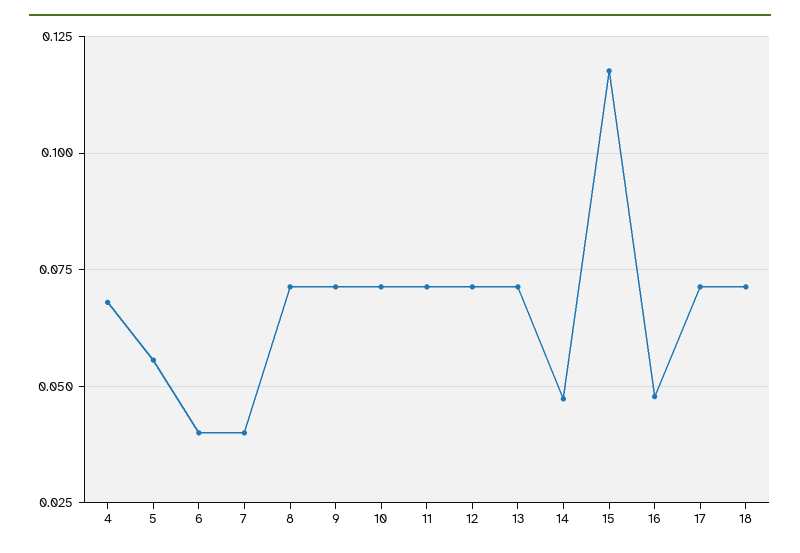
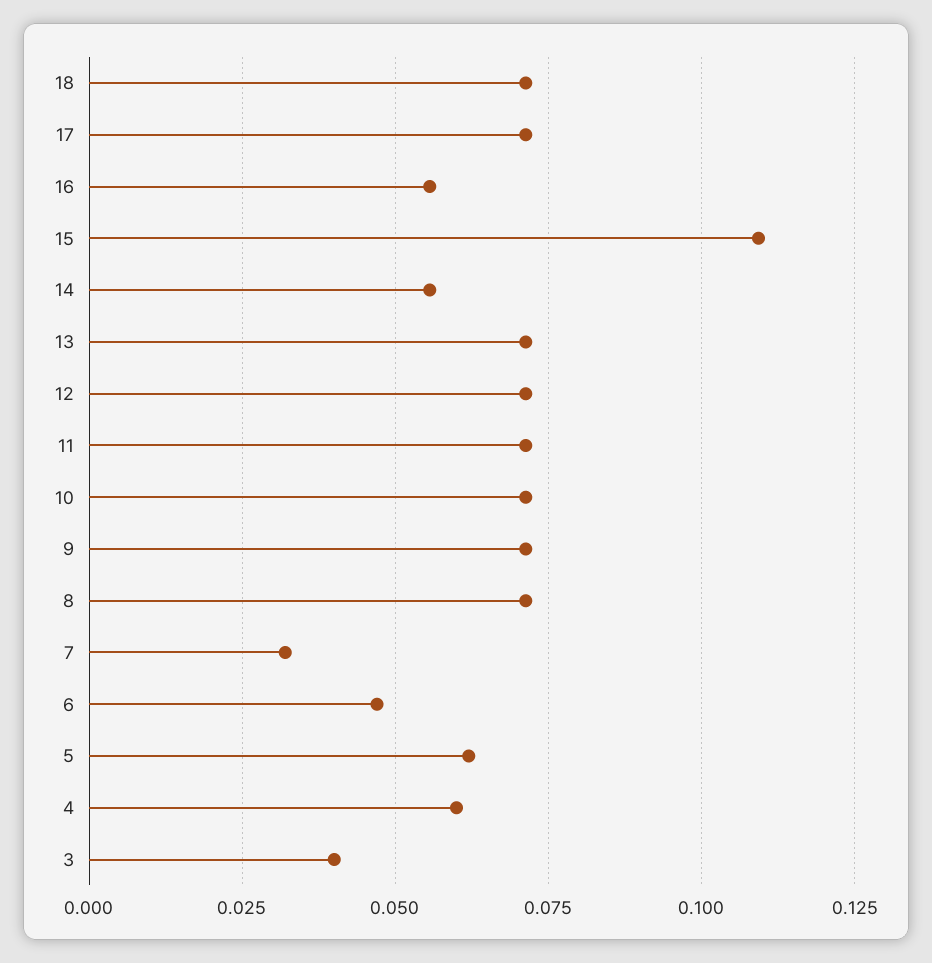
4: 0.0675 -> 0.06
5: 0.055 -> 0.0625
6: 0.04 -> 0.0475
7: 0.04 -> 0.0325
14: 0.0475 -> 0.055
15: 0.1175 -> 0.11
16: 0.0475 -> 0.055
3: none -> 0.04

